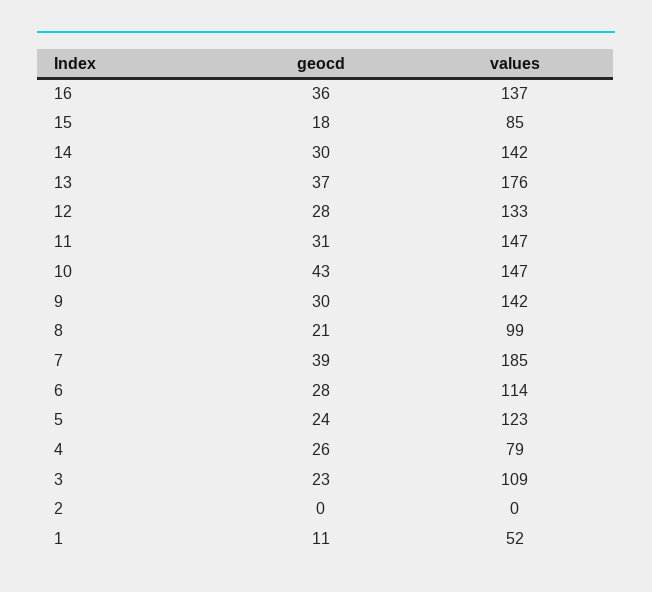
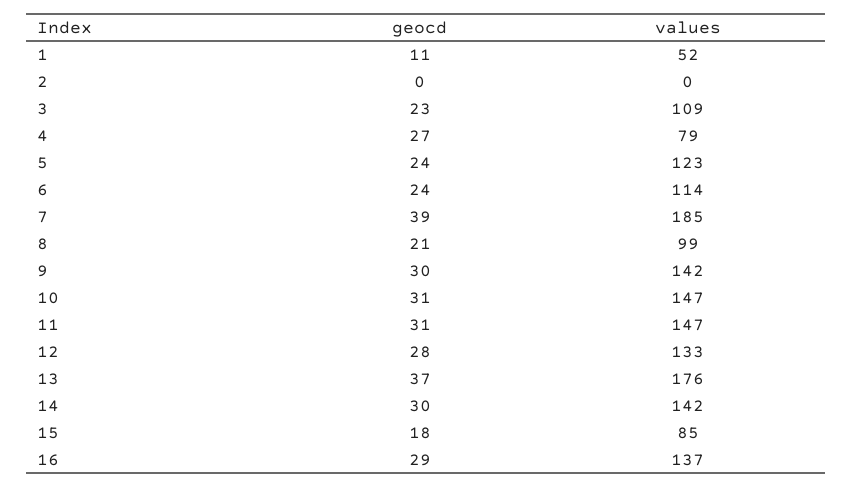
geocd, 16: 36 -> 29
geocd, 10: 43 -> 31
geocd, 6: 28 -> 24
geocd, 4: 26 -> 27

